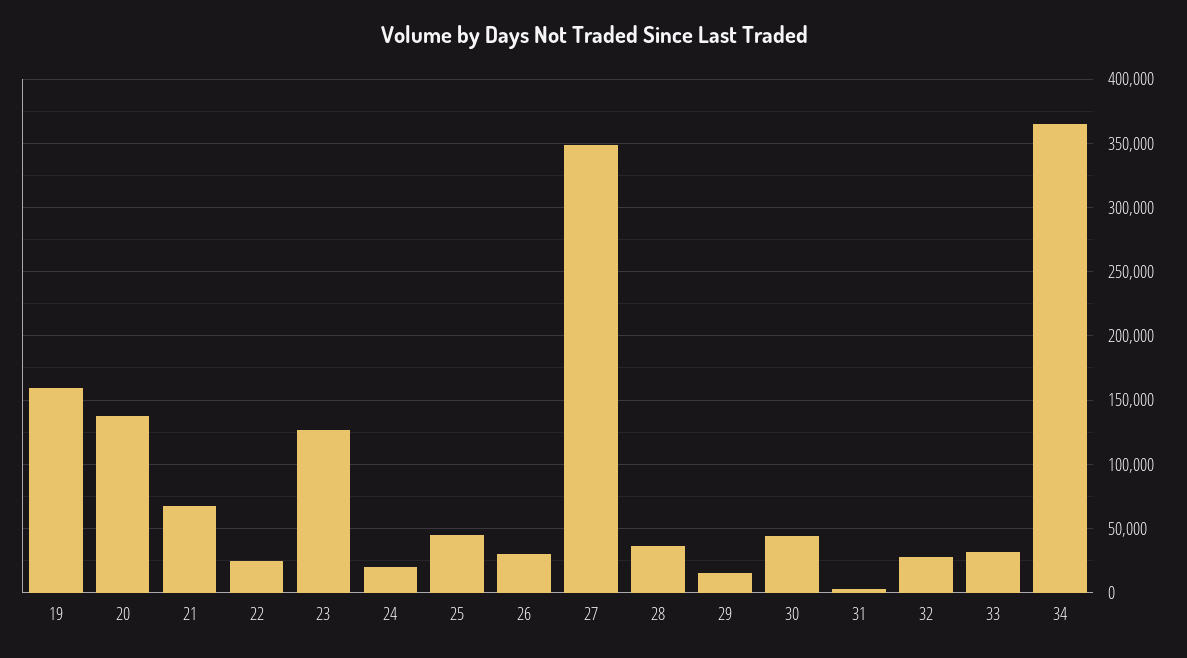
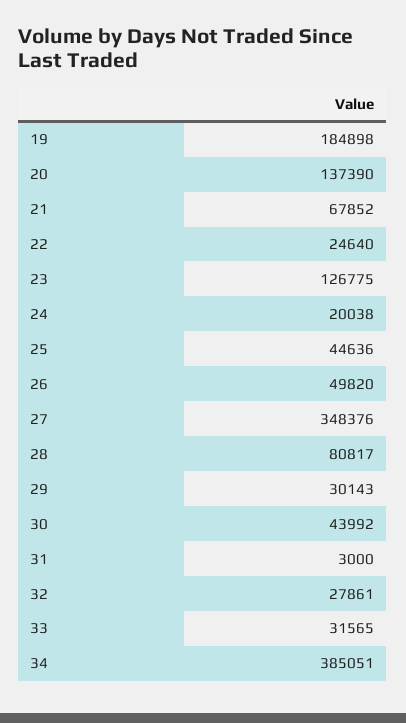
19: 160000 -> 184898
26: 30000 -> 49820
28: 35000 -> 80817
29: 15000 -> 30143
34: 365000 -> 385051

